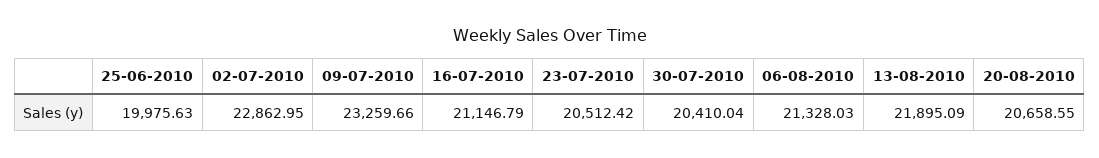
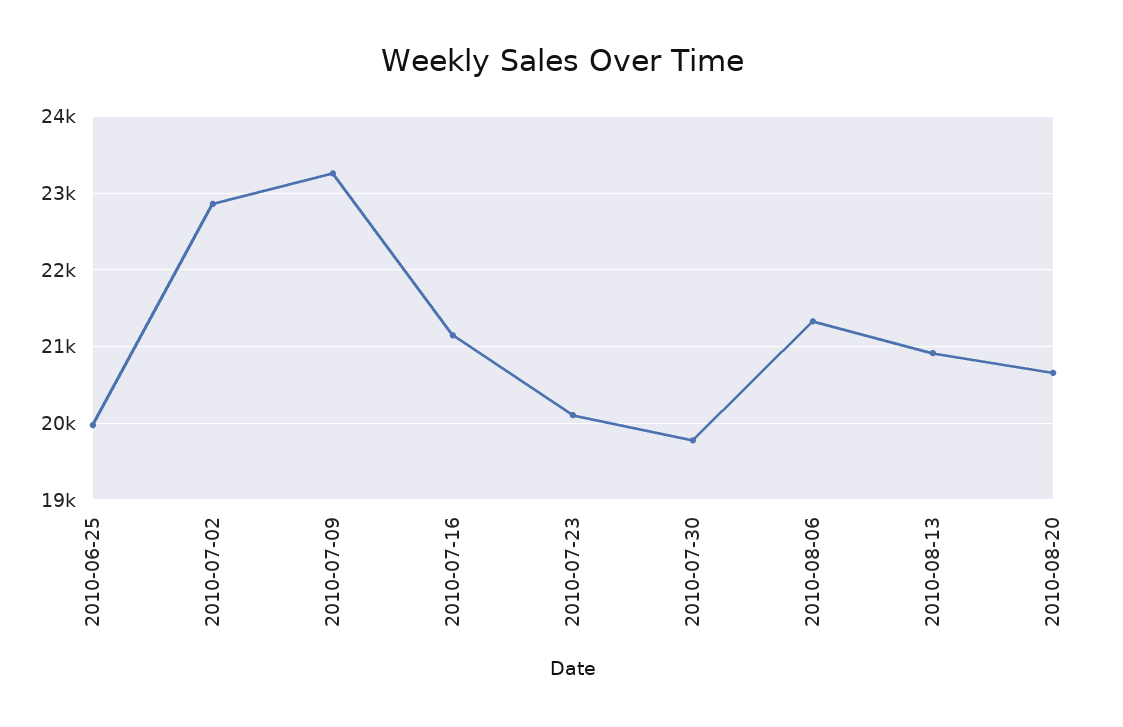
23-07-2010: 20512.42 -> 20100
30-07-2010: 20410.04 -> 19800
13-08-2010: 21895.09 -> 20900

